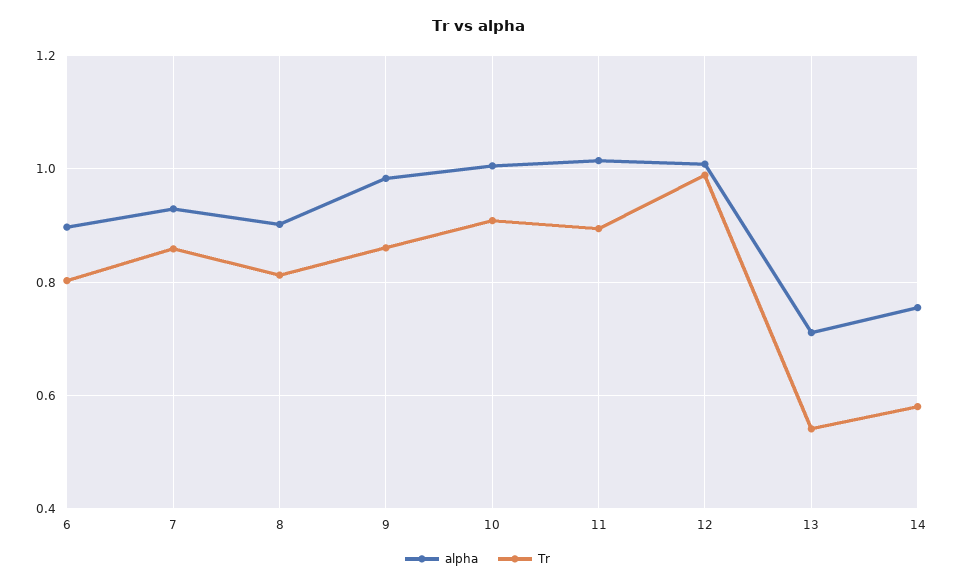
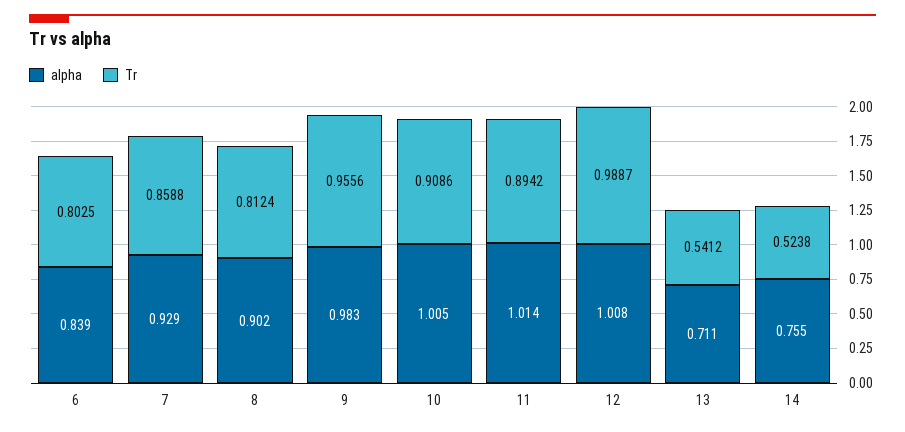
alpha, 6: 0.9 -> 0.839
Tr, 9: 0.86 -> 0.9556
Tr, 14: 0.58 -> 0.5238

